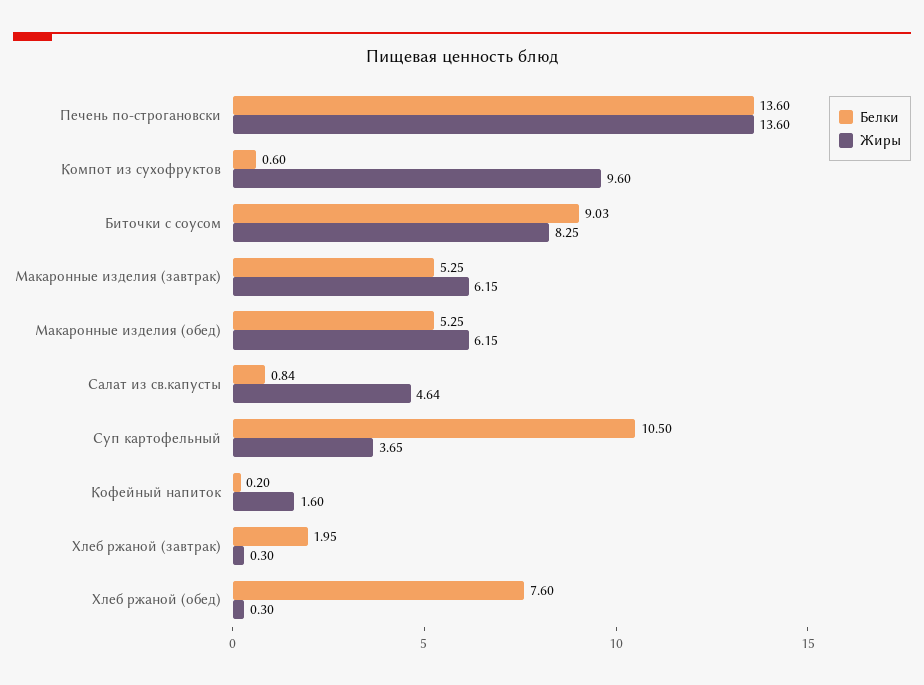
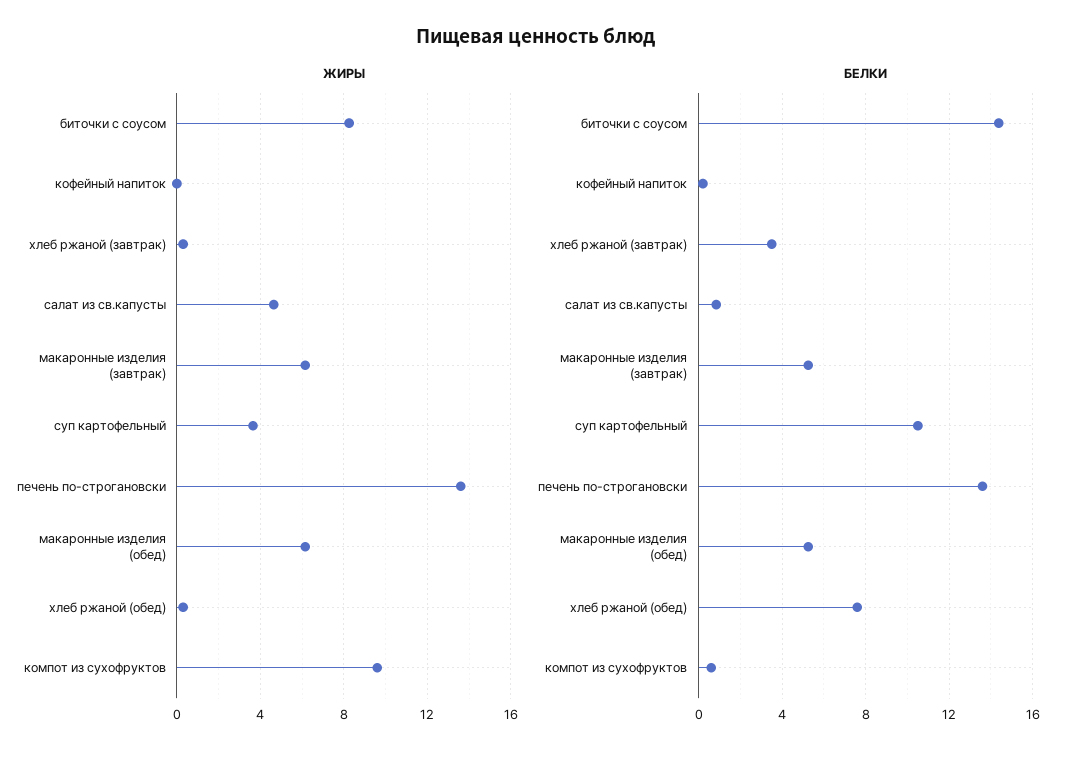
Белки, Биточки с соусом: 9.03 -> 14.5
Жиры, Кофейный напиток: 1.6 -> 0
Белки, Хлеб ржаной (завтрак): 1.95 -> 3.5

